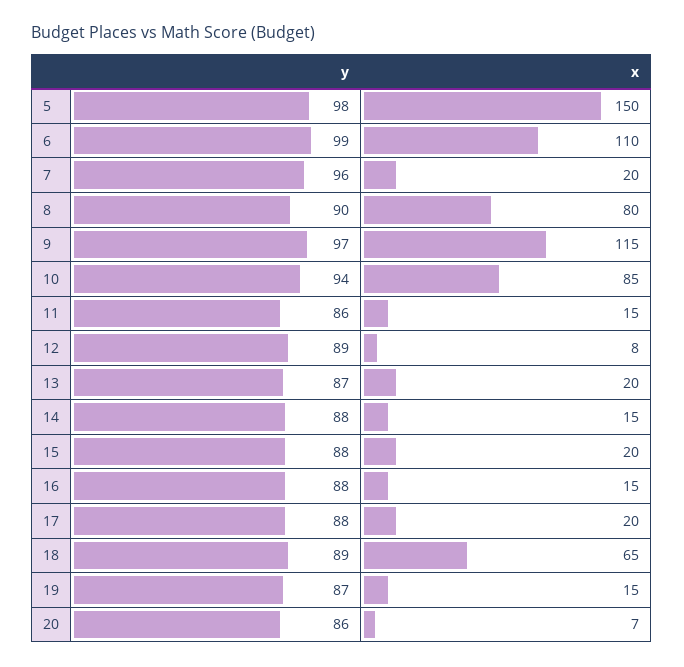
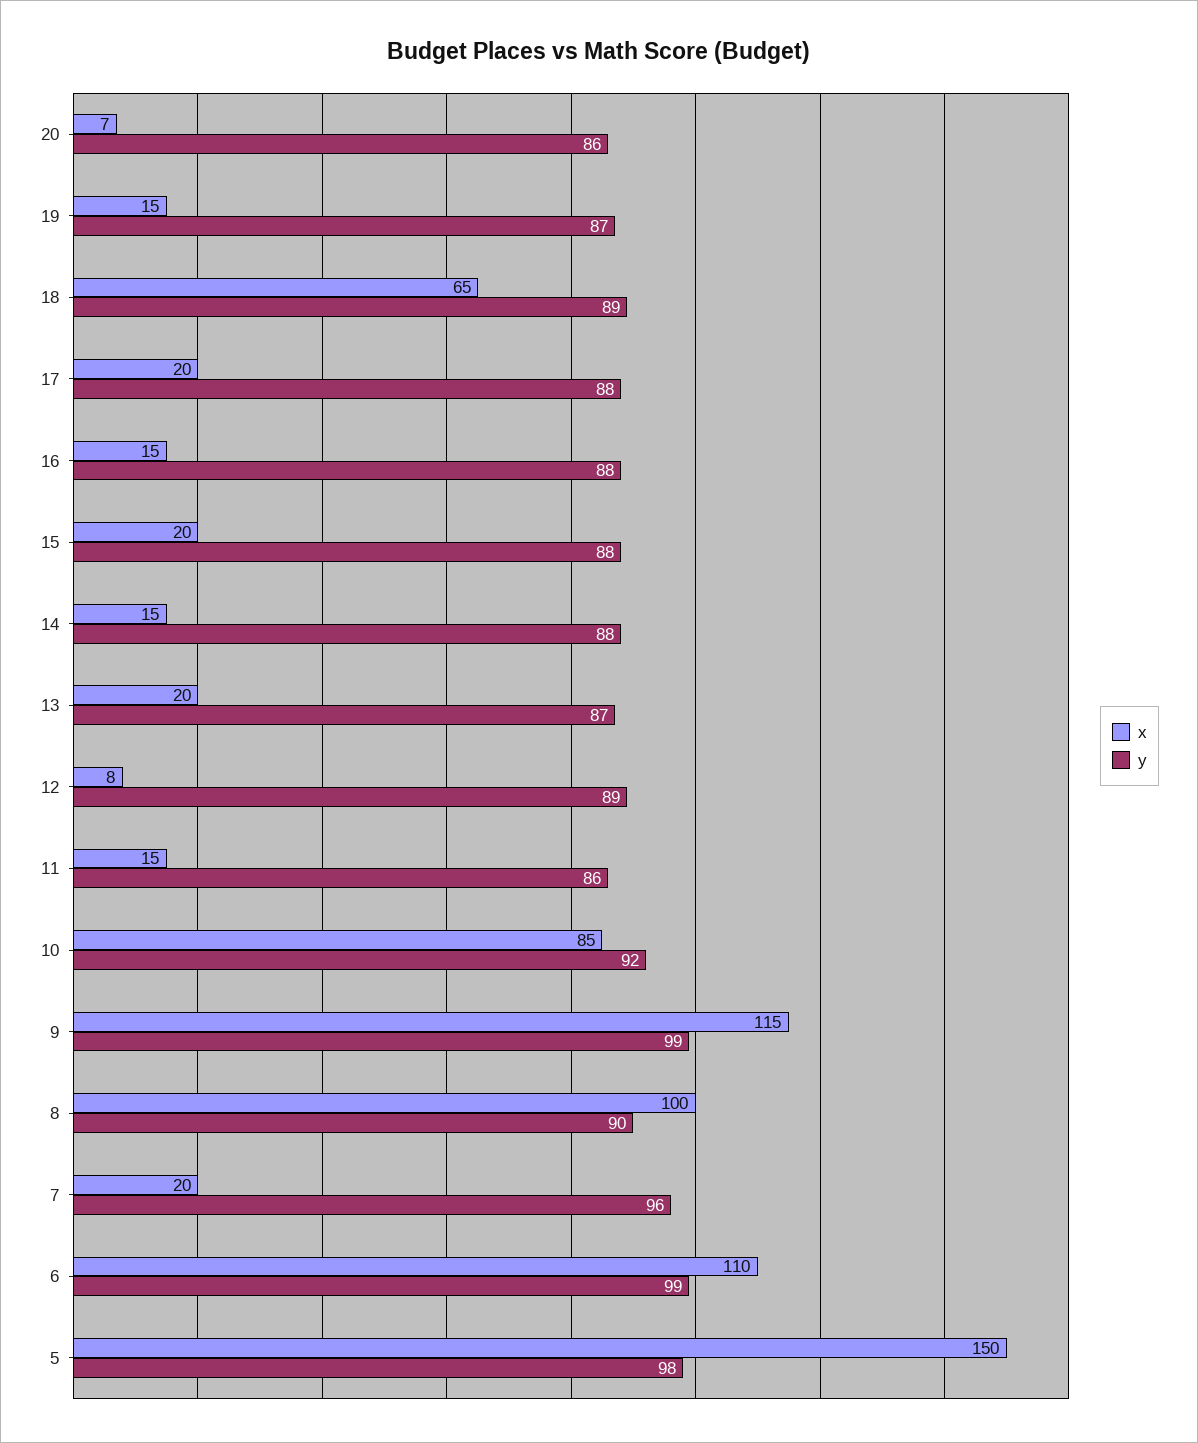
x, 8: 80 -> 100
y, 9: 97 -> 99
y, 10: 94 -> 92

